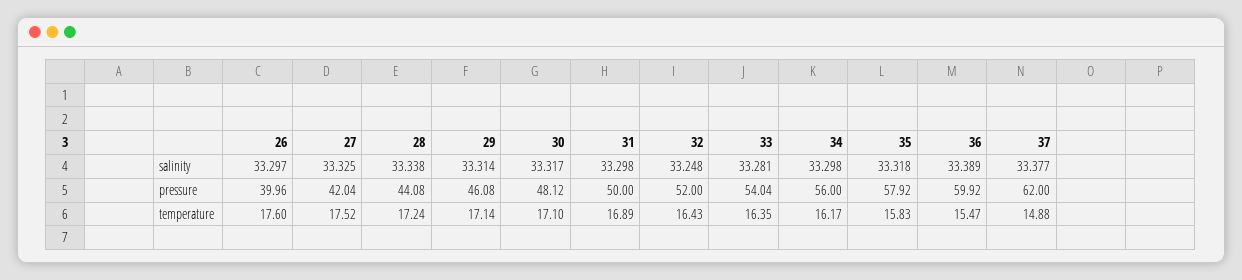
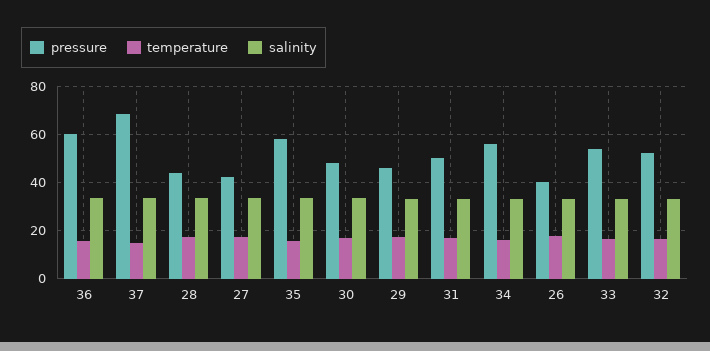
pressure, 37: 62 -> 67.5

